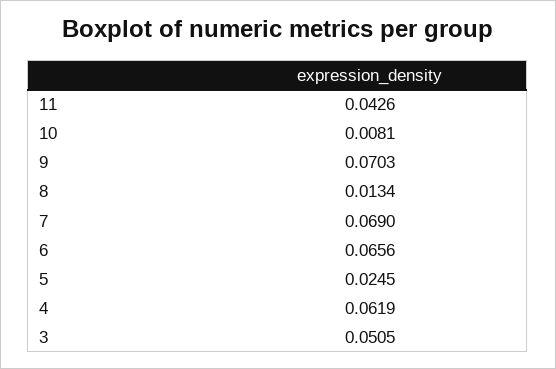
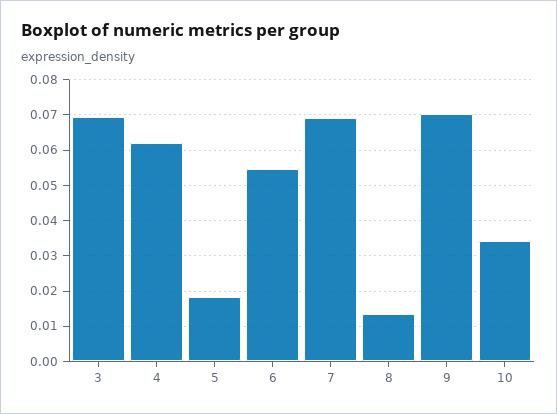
11: 0.0426 -> none
10: 0.0081 -> 0.034
6: 0.0656 -> 0.054
5: 0.0245 -> 0.018
3: 0.0505 -> 0.07

